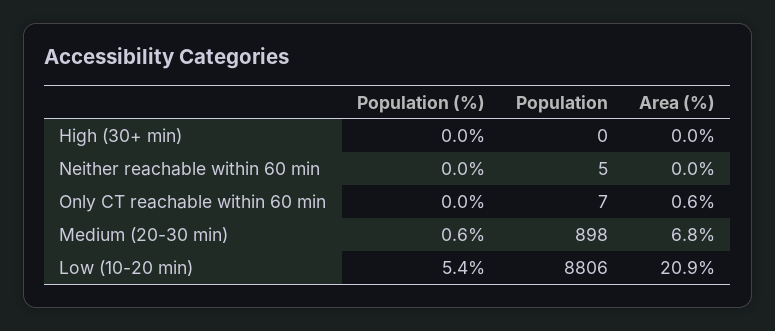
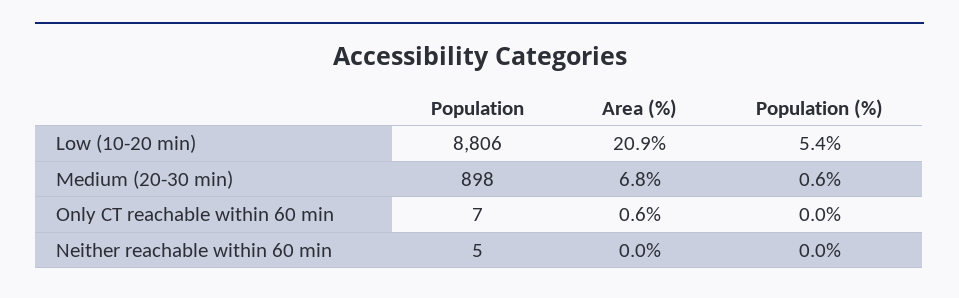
Population (%), High (30+ min): 0 -> none
Population, High (30+ min): 0 -> none
Area (%), High (30+ min): 0 -> none

